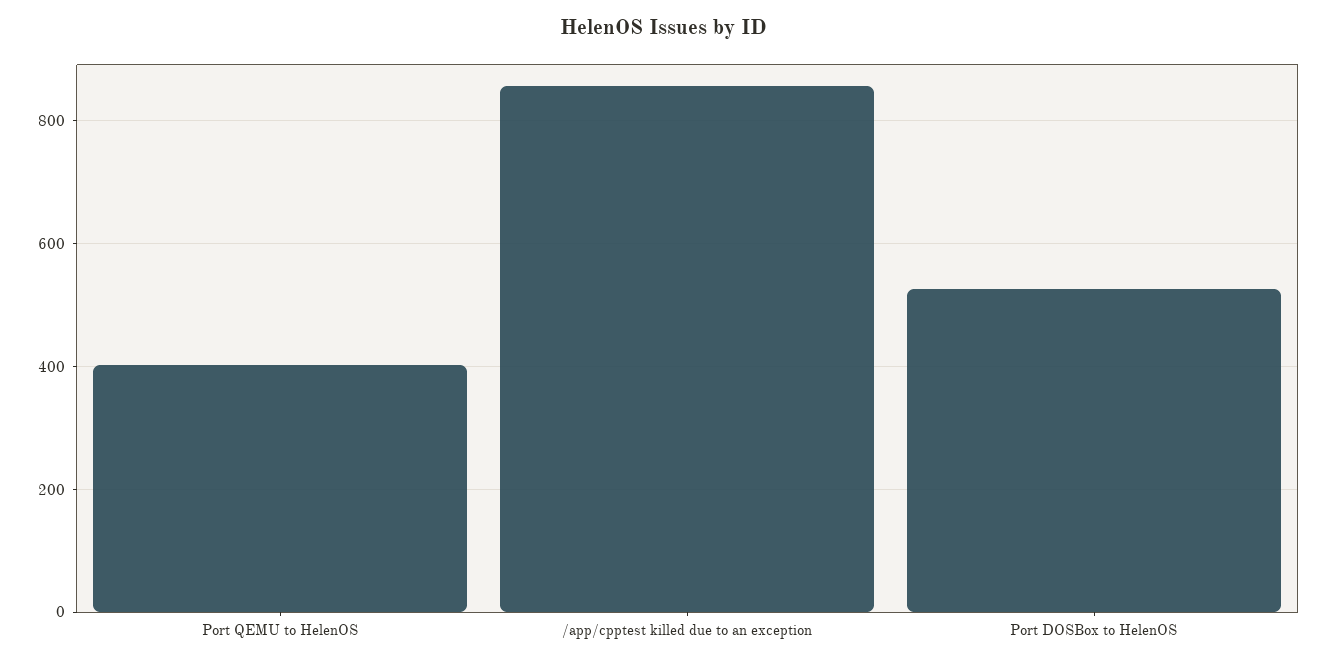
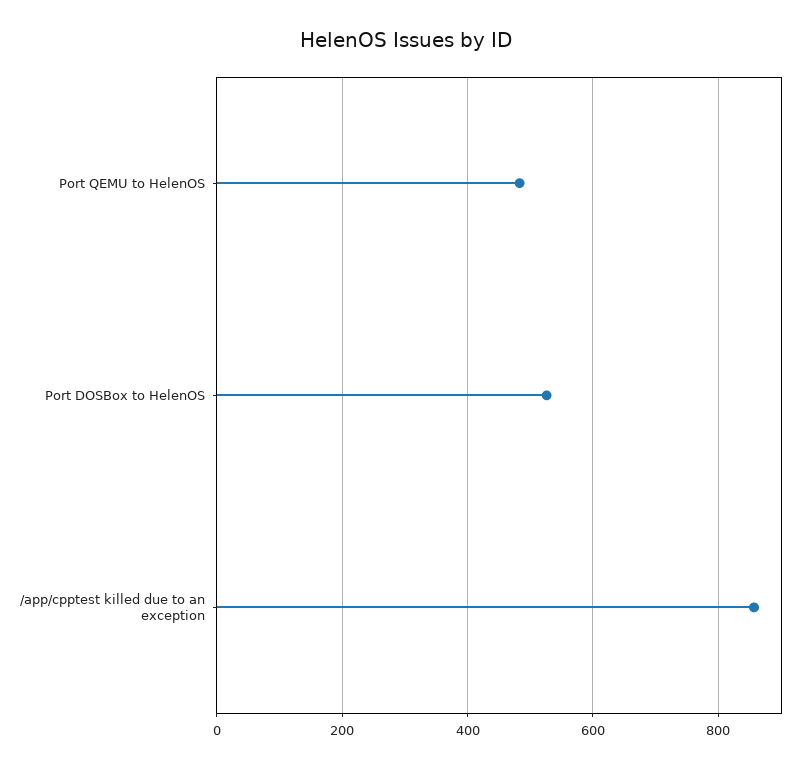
Port QEMU to HelenOS: 400 -> 480

